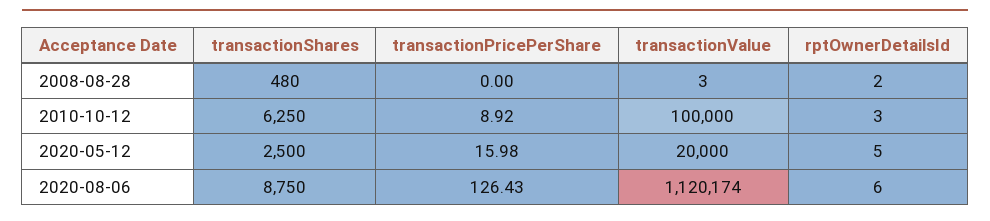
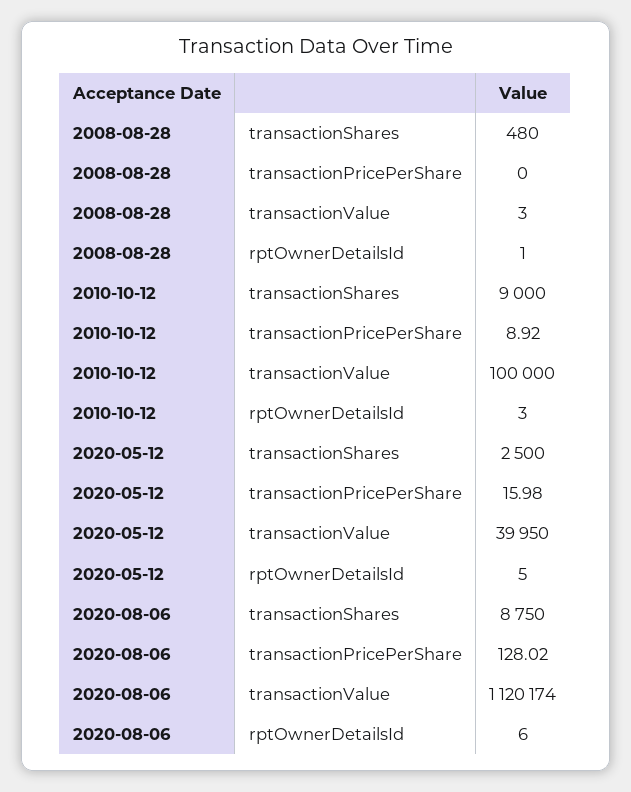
rptOwnerDetailsId, 2008-08-28: 2 -> 1
transactionShares, 2010-10-12: 6250 -> 9000
transactionValue, 2020-05-12: 20000 -> 39950
transactionPricePerShare, 2020-08-06: 126.43 -> 128.02

